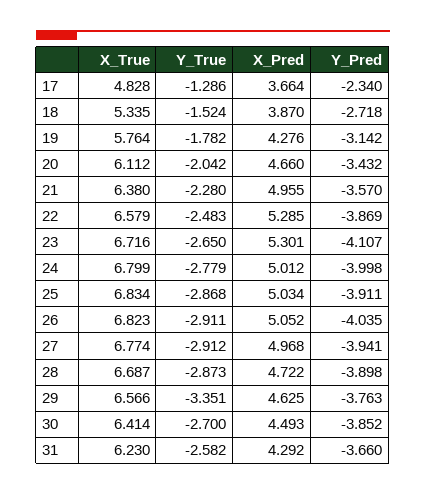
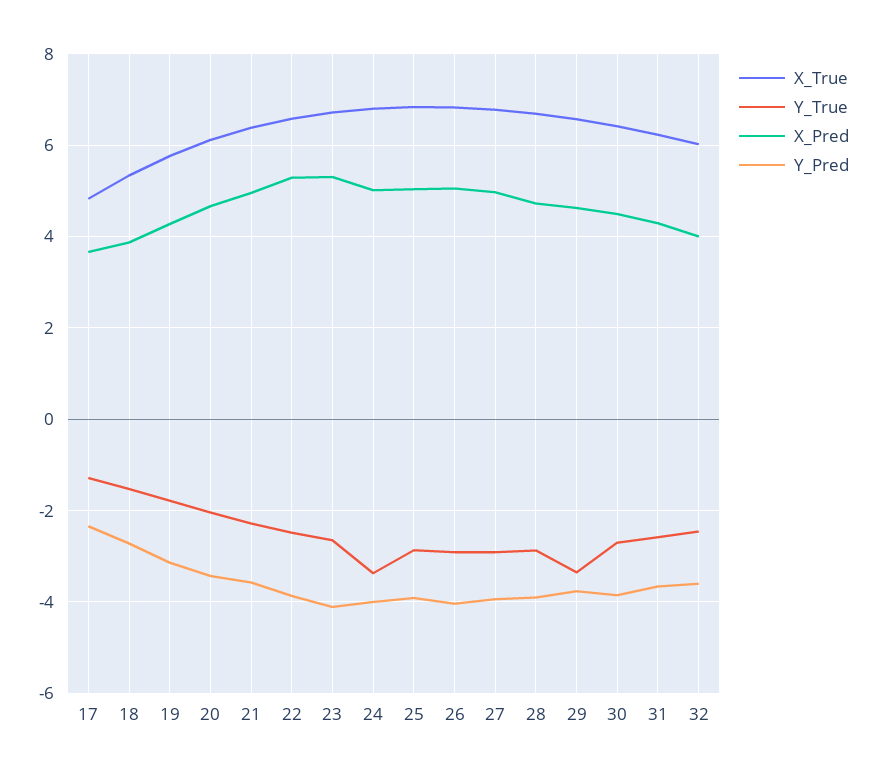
Y_True, 24: -2.779 -> -3.4
X_True, 32: none -> 6
Y_True, 32: none -> -2.4
X_Pred, 32: none -> 4
Y_Pred, 32: none -> -3.6

